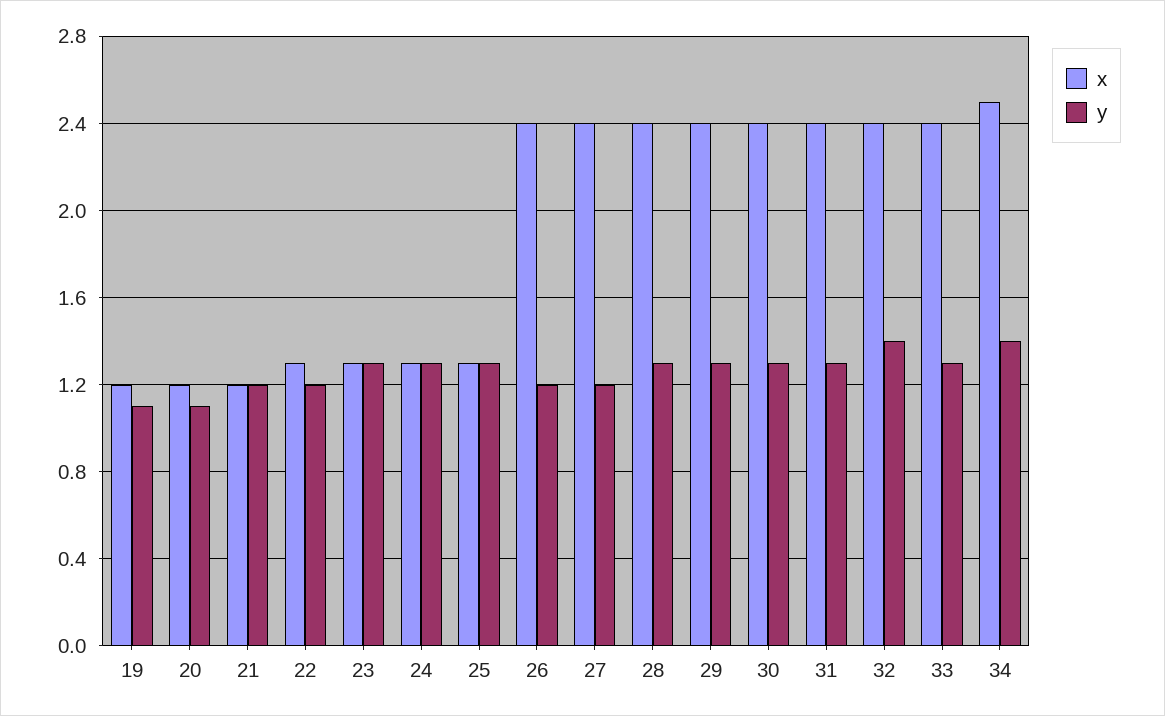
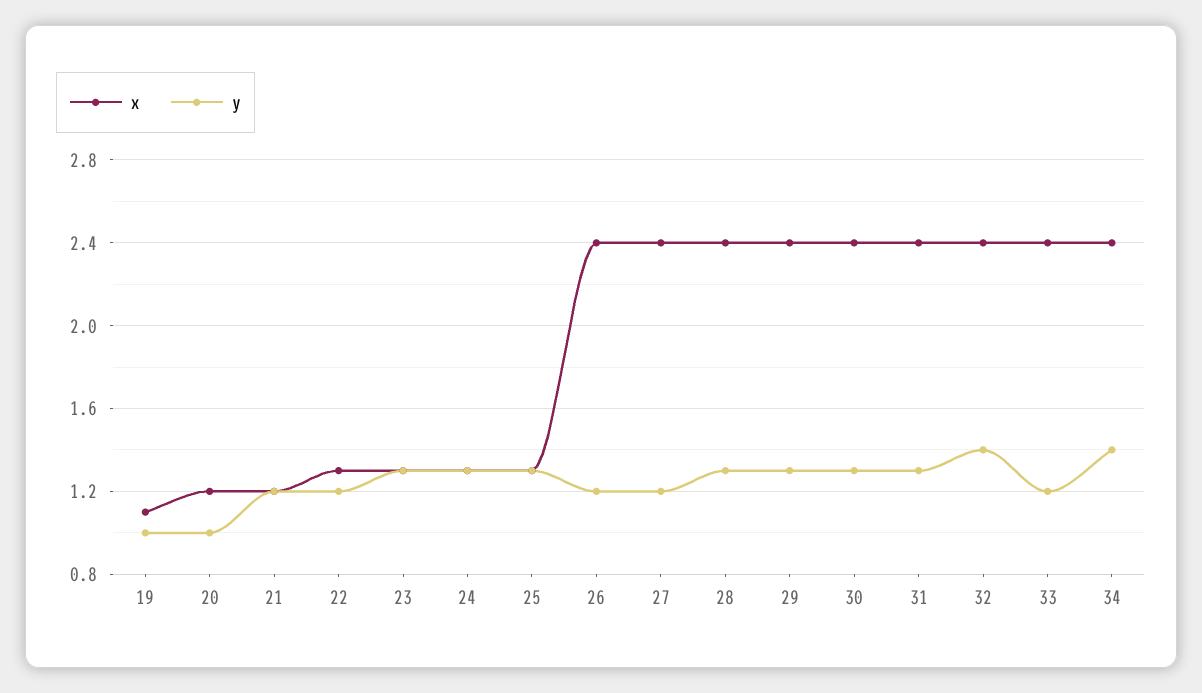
x, 19: 1.2 -> 1.1
y, 19: 1.1 -> 1
y, 20: 1.1 -> 1
y, 33: 1.3 -> 1.2
x, 34: 2.5 -> 2.4

